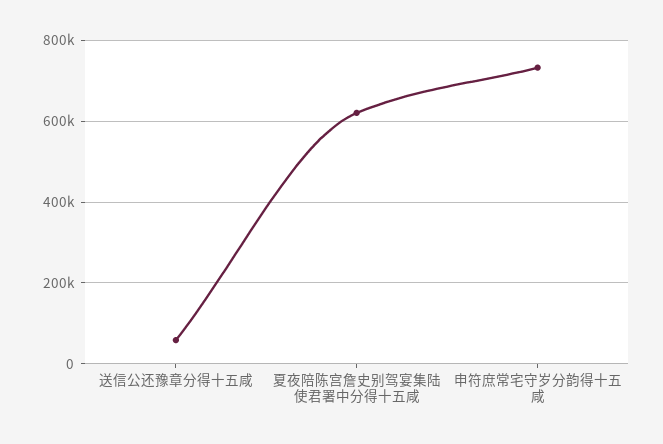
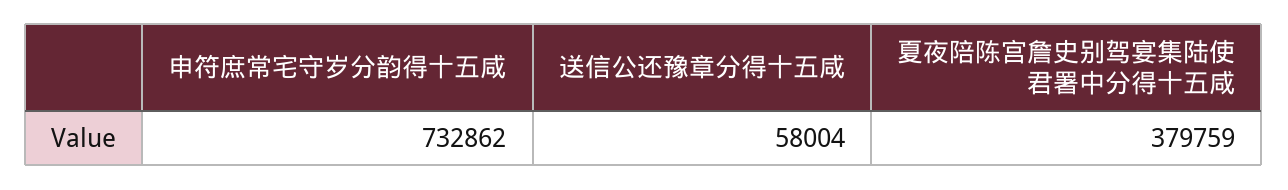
夏夜陪陈宫詹史别驾宴集陆使君署中分得十五咸: 620000 -> 379759

